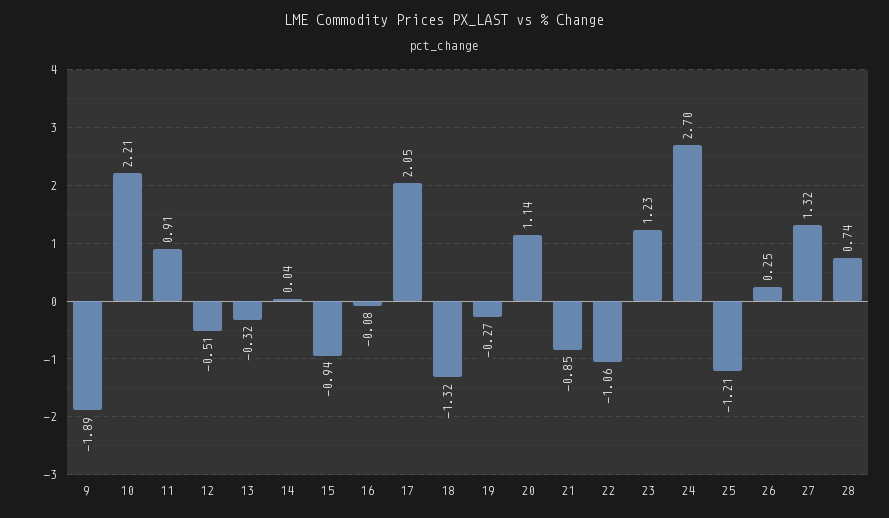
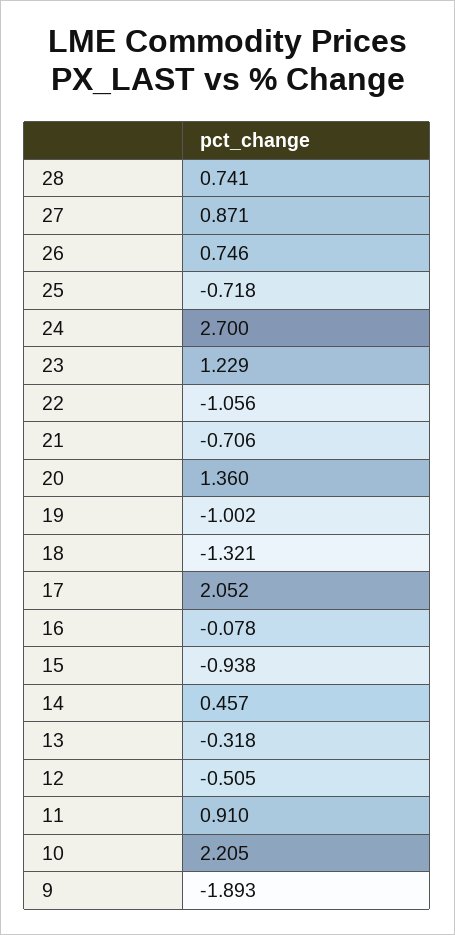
14: 0.04 -> 0.457
19: -0.27 -> -1.002
20: 1.14 -> 1.36
21: -0.85 -> -0.706
25: -1.21 -> -0.718
26: 0.25 -> 0.746
27: 1.32 -> 0.871

